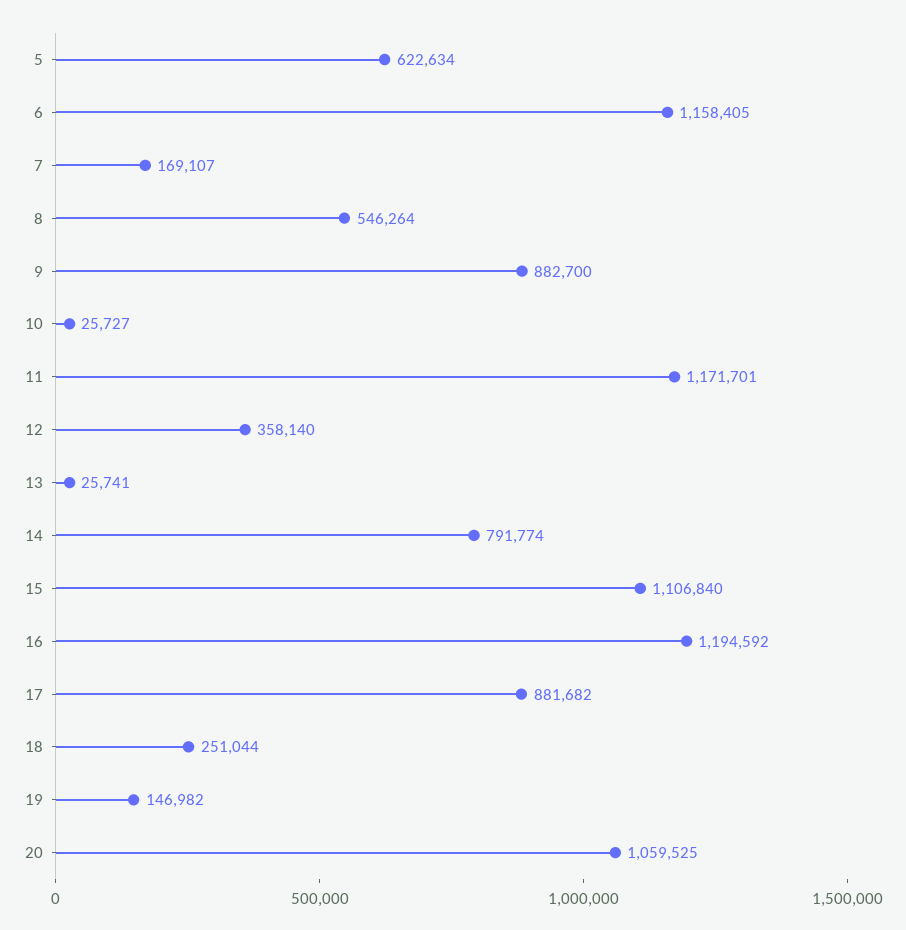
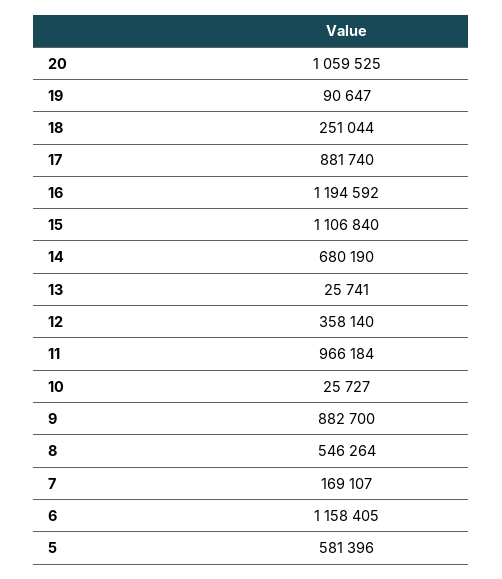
5: 622634 -> 581396
11: 1171701 -> 966184
14: 791774 -> 680190
17: 881682 -> 881740
19: 146982 -> 90647

